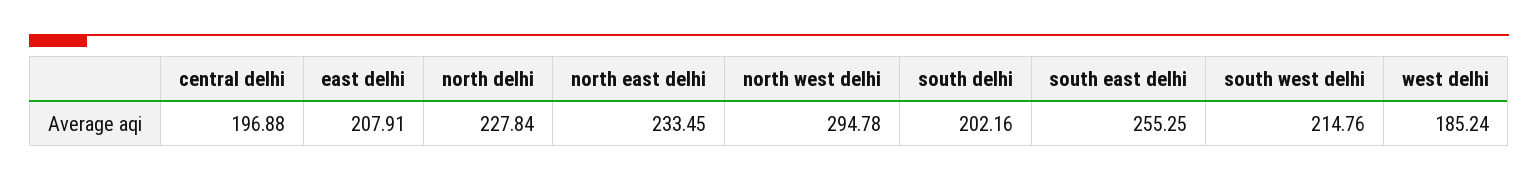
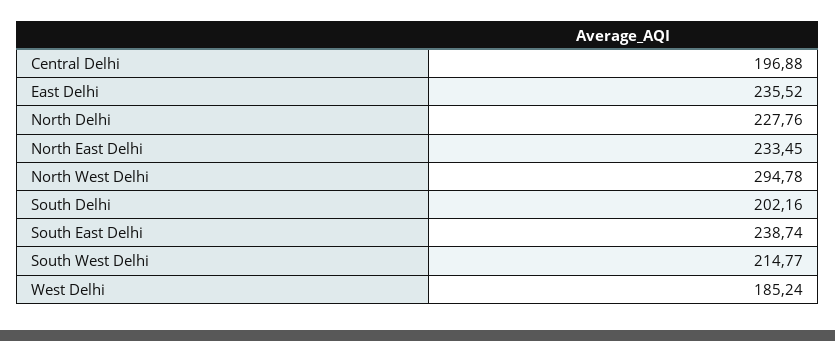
east delhi: 207.91 -> 235.52
north delhi: 227.84 -> 227.76
south east delhi: 255.25 -> 238.74
south west delhi: 214.76 -> 214.77

